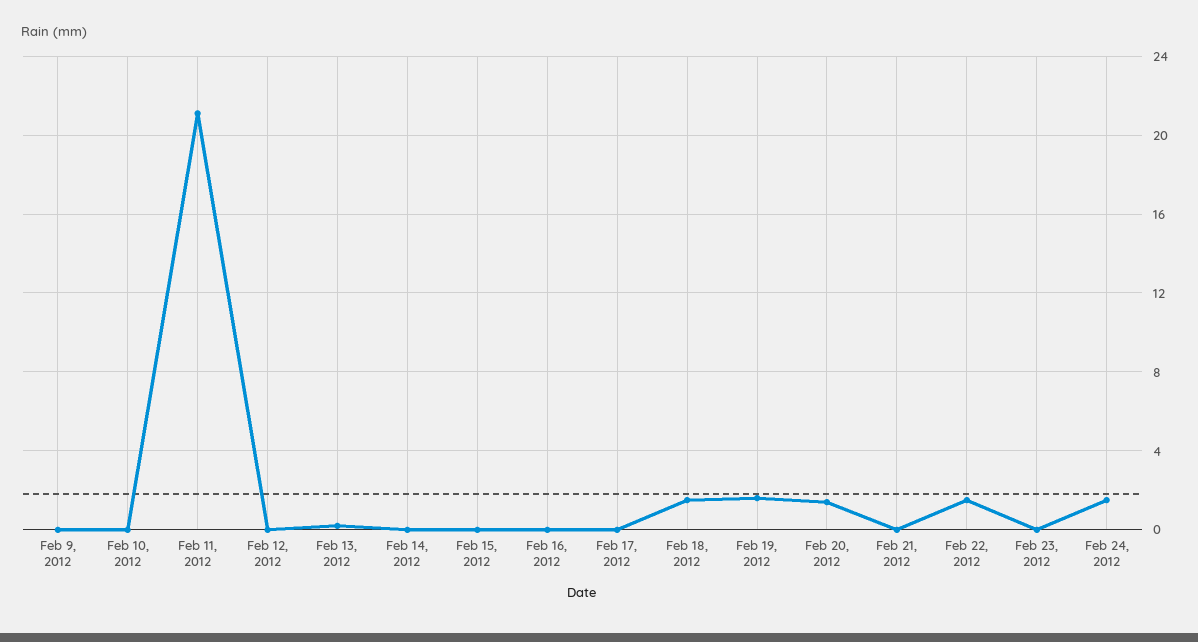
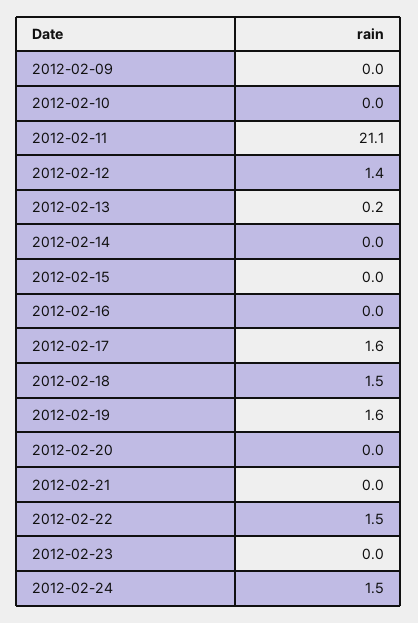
Feb 12, 2012: 0 -> 1.4
Feb 17, 2012: 0 -> 1.6
Feb 20, 2012: 1.5 -> 0

